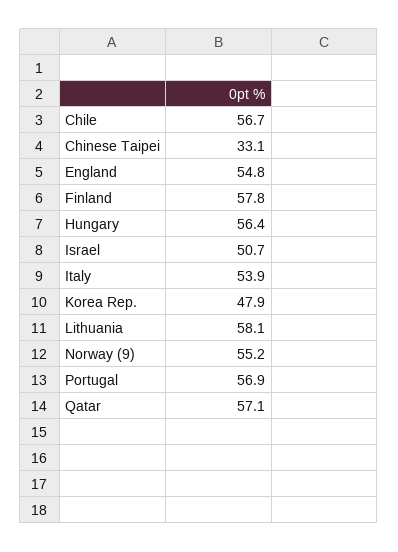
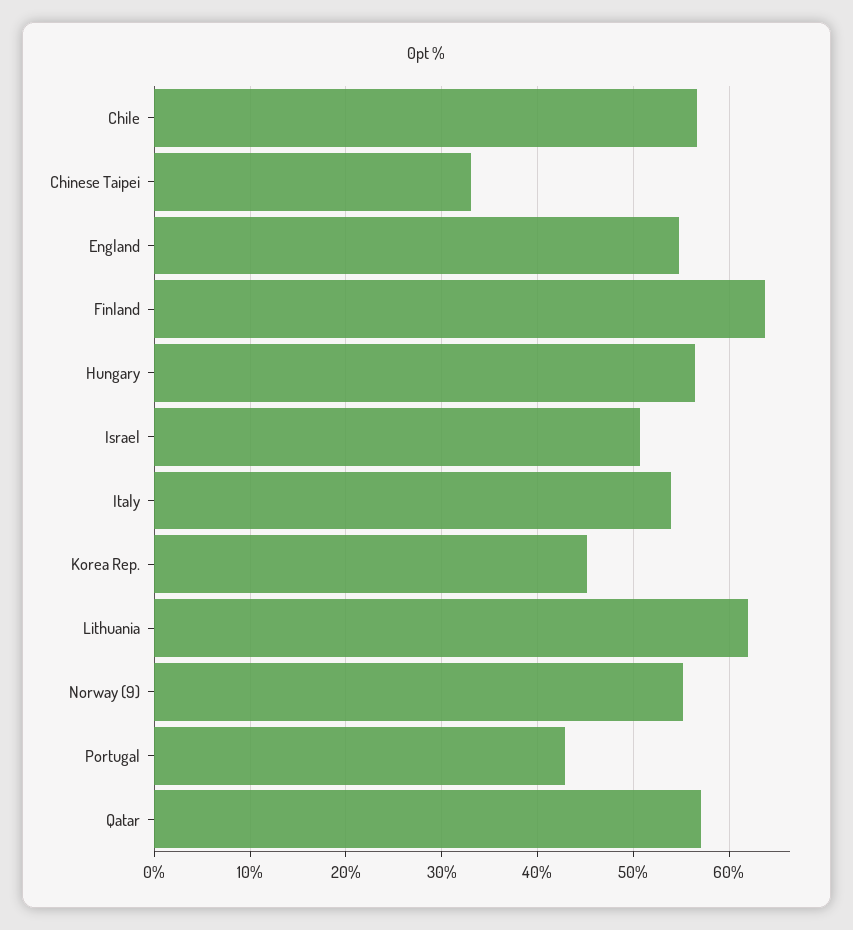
Finland: 57.8 -> 64
Korea Rep.: 47.9 -> 45
Lithuania: 58.1 -> 62
Portugal: 56.9 -> 43

